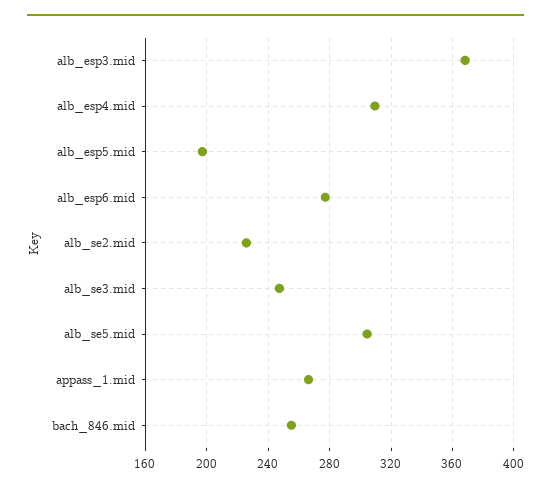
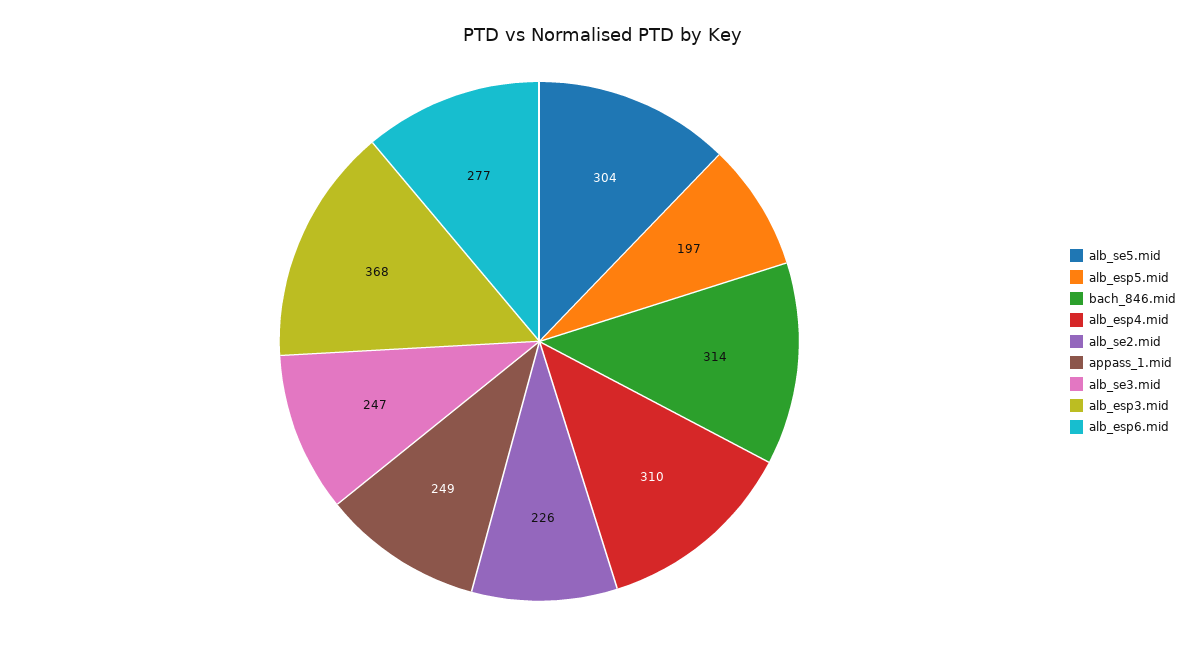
appass_1.mid: 265 -> 249
bach_846.mid: 255 -> 314

